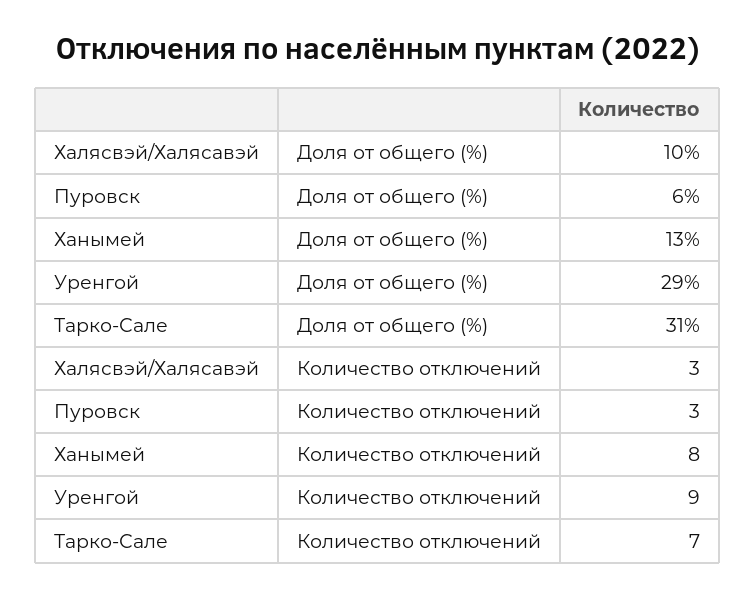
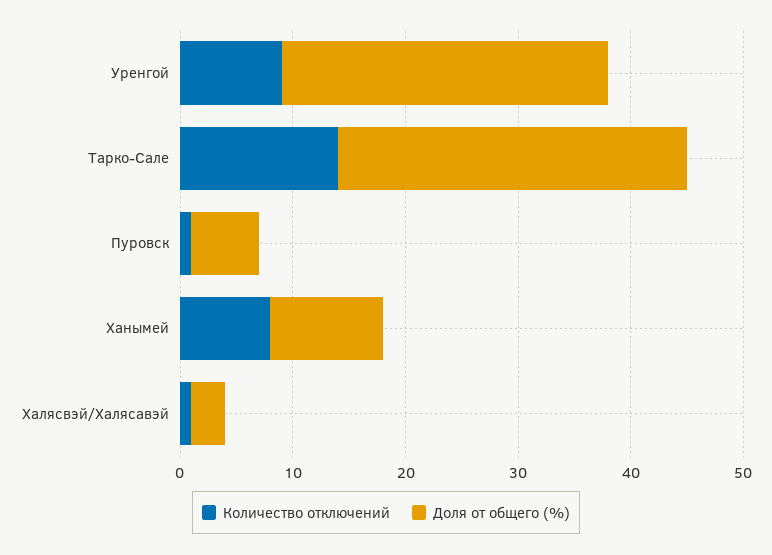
Доля от общего (%), Халясвэй/Халясавэй: 10 -> 3
Доля от общего (%), Ханымей: 13 -> 10
Количество отключений, Халясвэй/Халясавэй: 3 -> 1
Количество отключений, Пуровск: 3 -> 1
Количество отключений, Тарко-Сале: 7 -> 14

